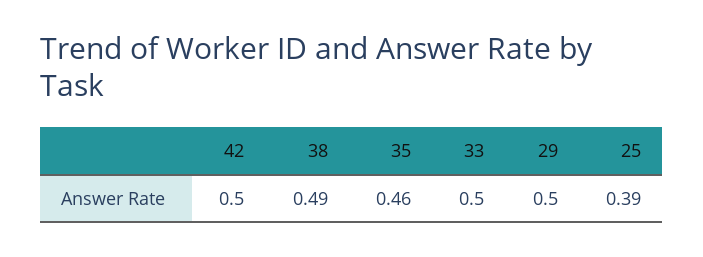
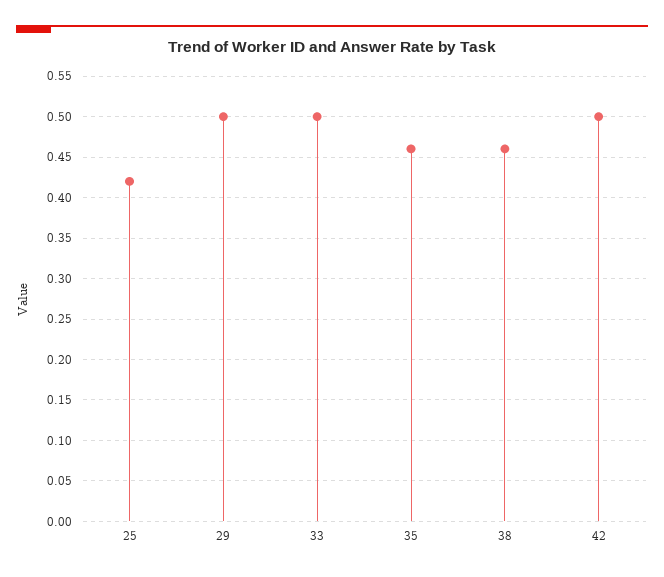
38: 0.49 -> 0.46
25: 0.39 -> 0.42

